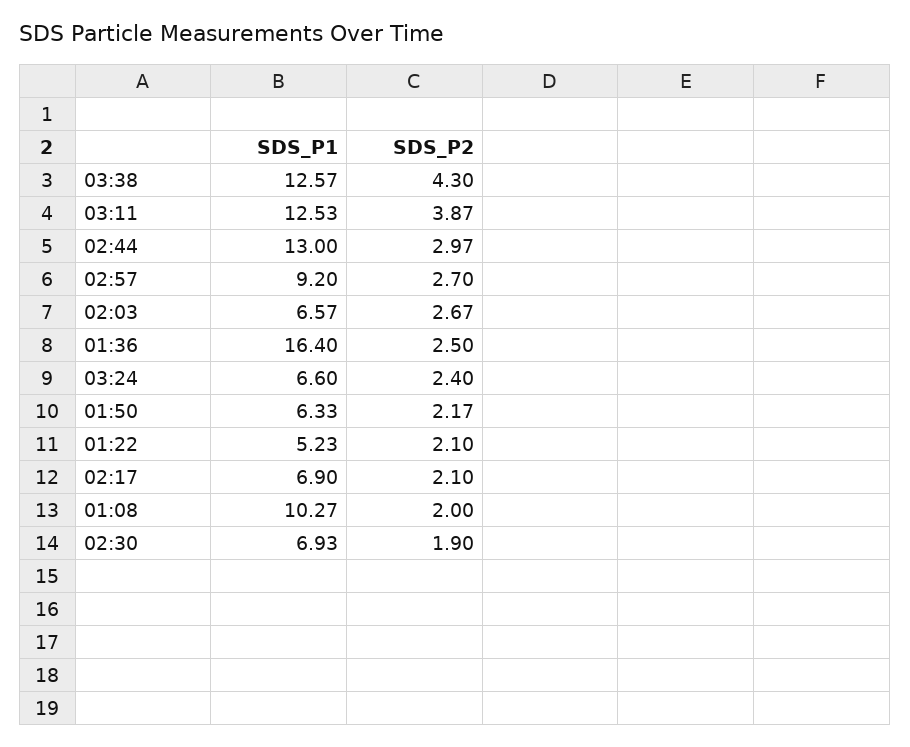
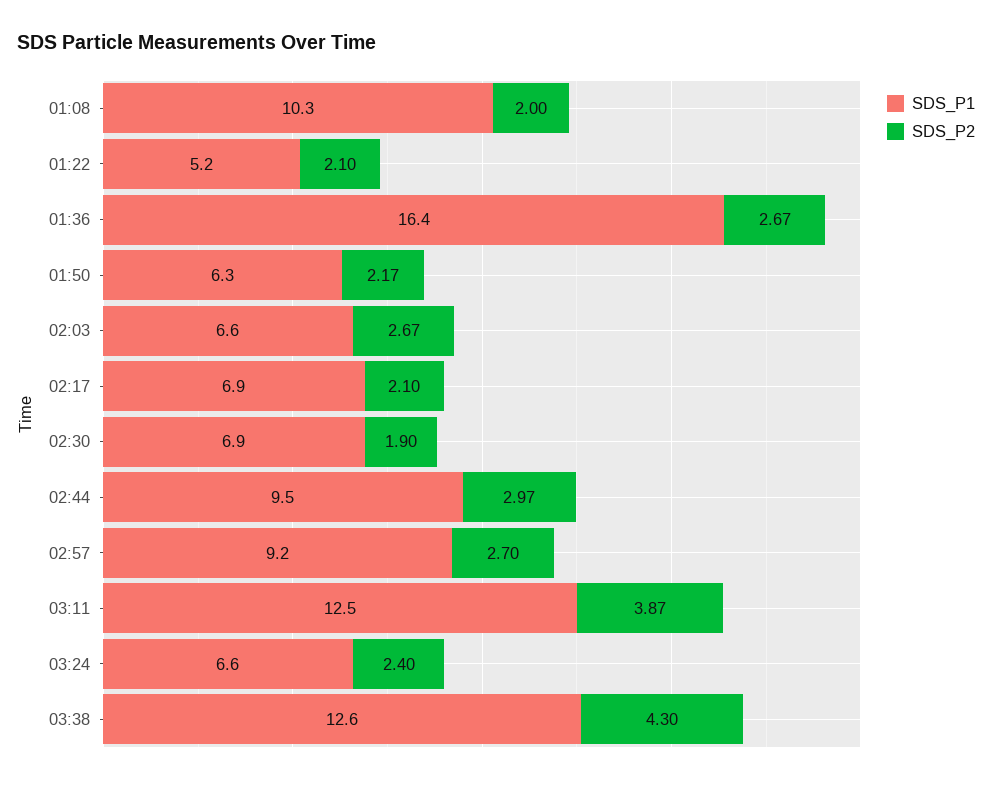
SDS_P1, 02:44: 13 -> 9.5
SDS_P2, 01:36: 2.5 -> 2.67

